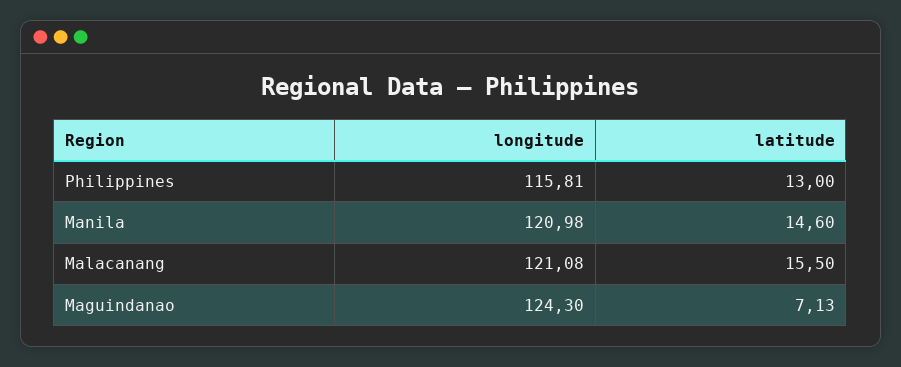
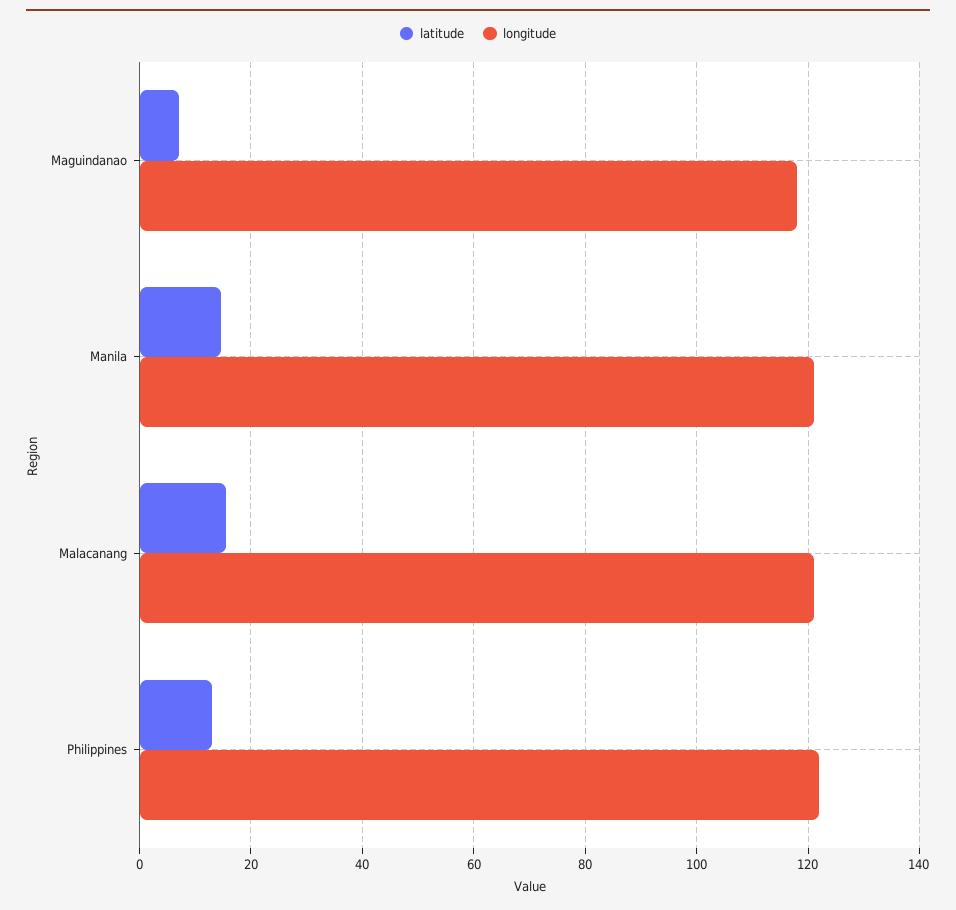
longitude, Philippines: 115.81 -> 122
longitude, Maguindanao: 124.3 -> 118

